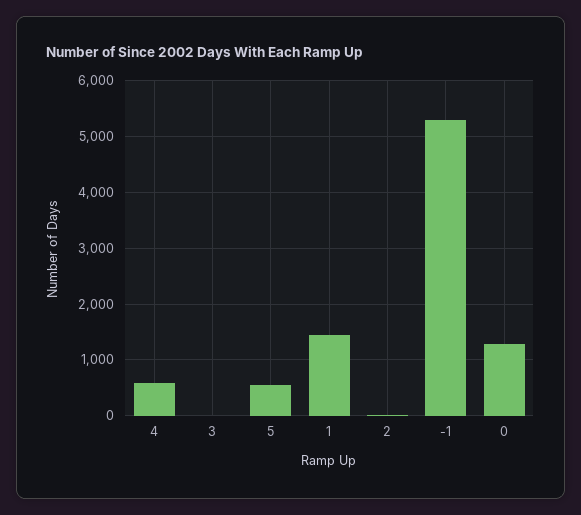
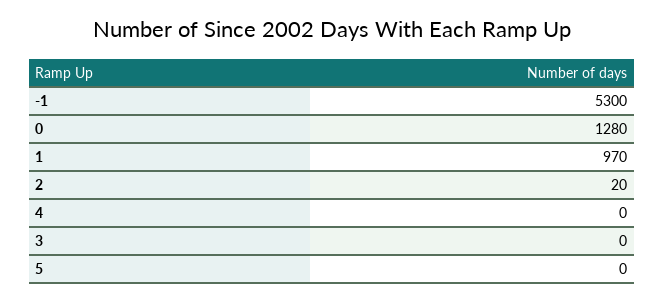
4: 600 -> 0
5: 600 -> 0
1: 1400 -> 970

